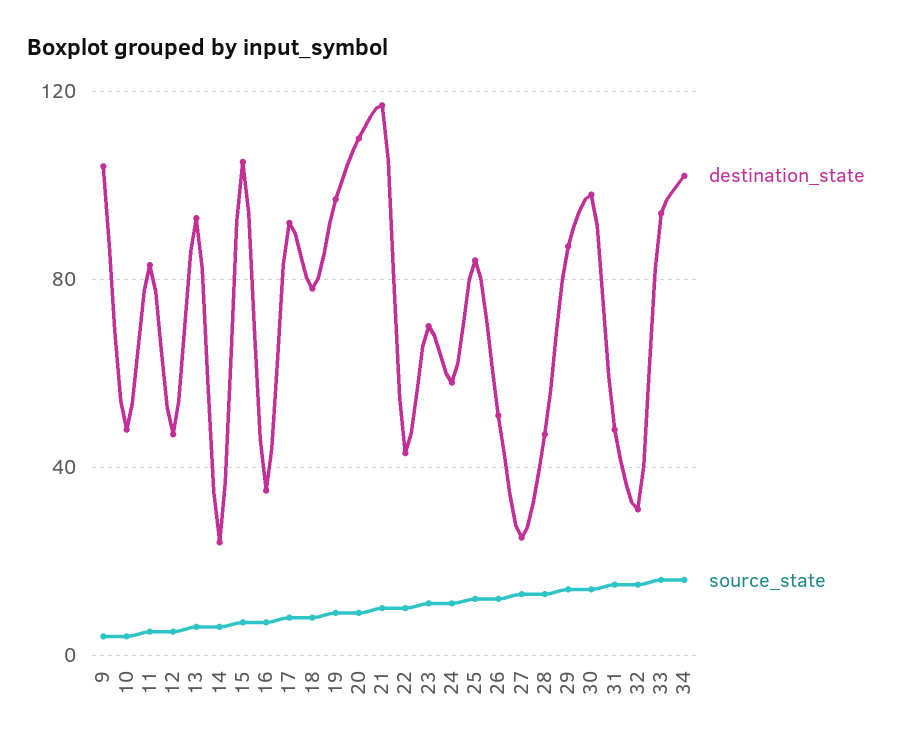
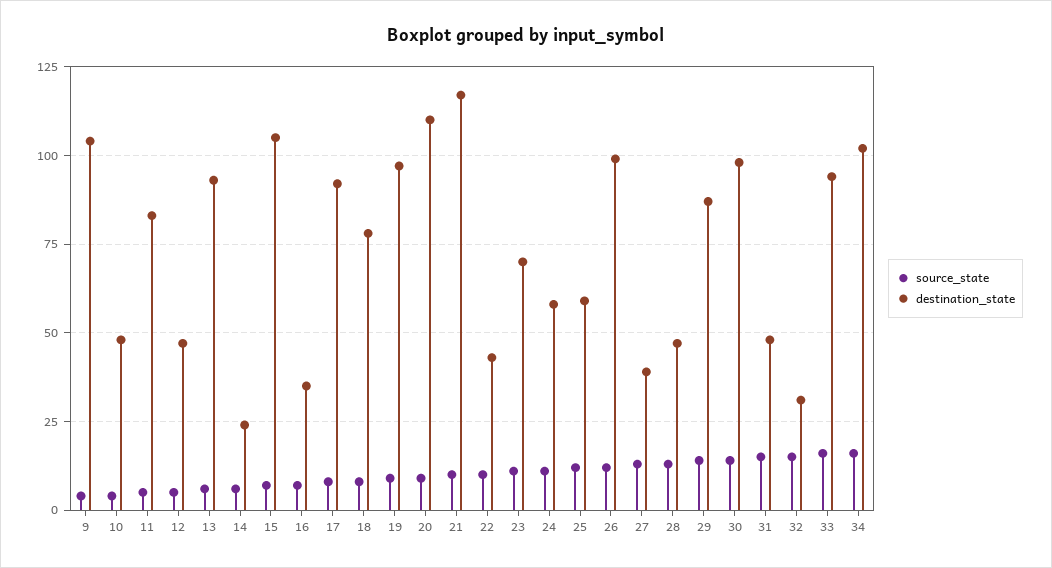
destination_state, 25: 85 -> 60
destination_state, 26: 50 -> 100
destination_state, 27: 25 -> 40

